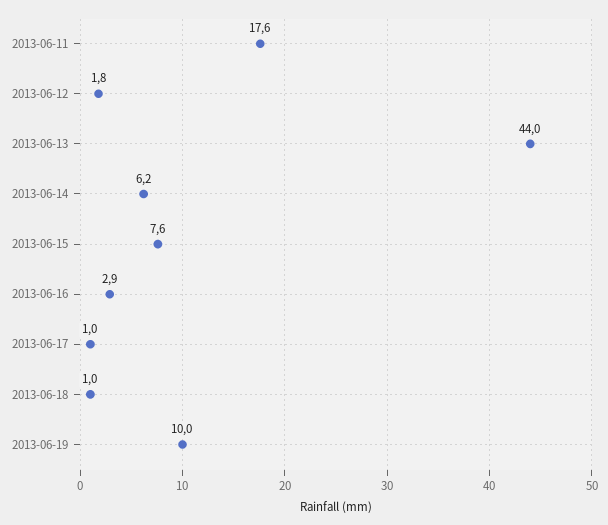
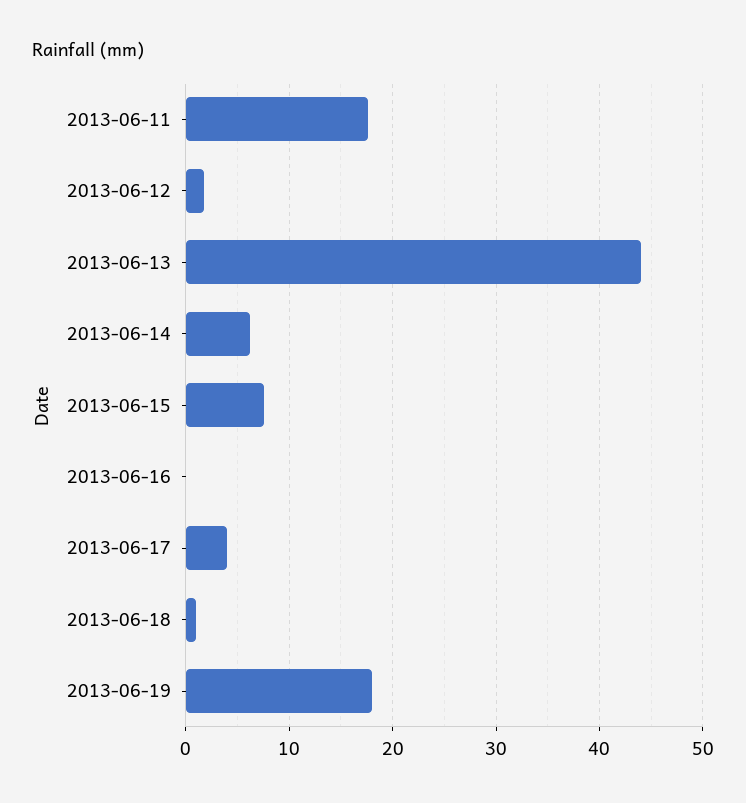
2013-06-16: 2.9 -> 0
2013-06-17: 1 -> 4
2013-06-19: 10 -> 18

